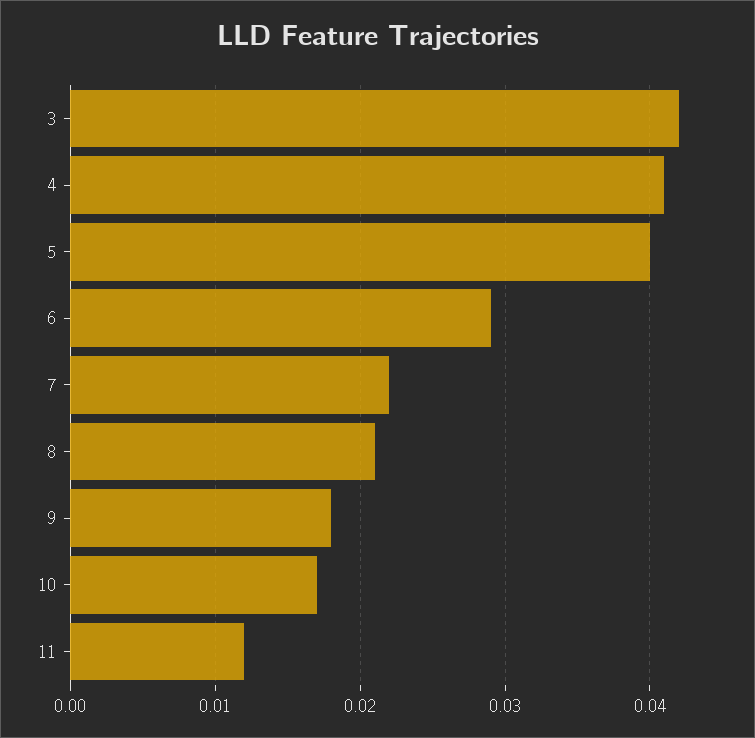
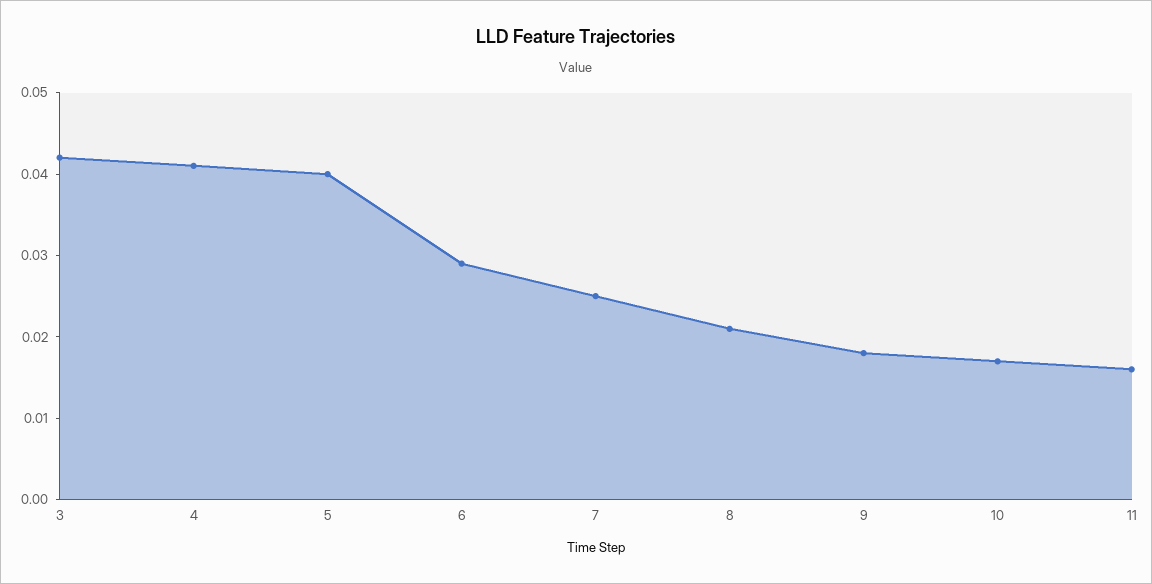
7: 0.022 -> 0.025
11: 0.012 -> 0.016

